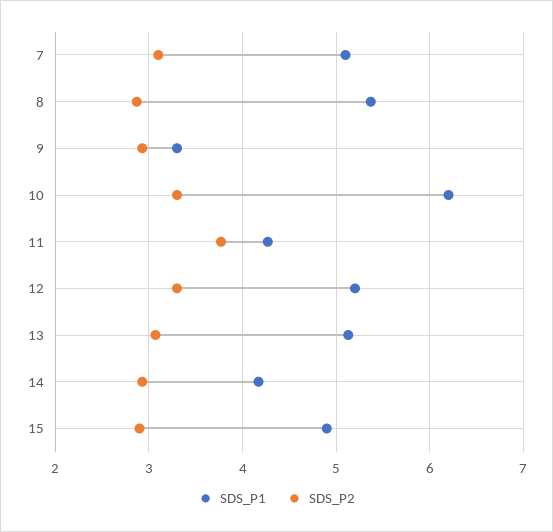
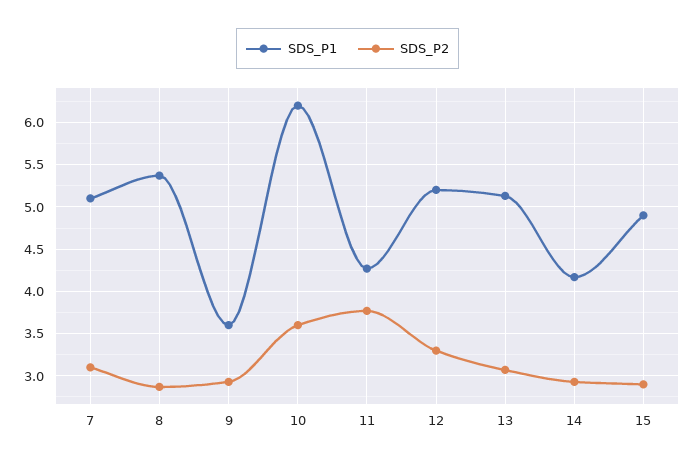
SDS_P1, 9: 3.3 -> 3.6
SDS_P2, 10: 3.3 -> 3.6

